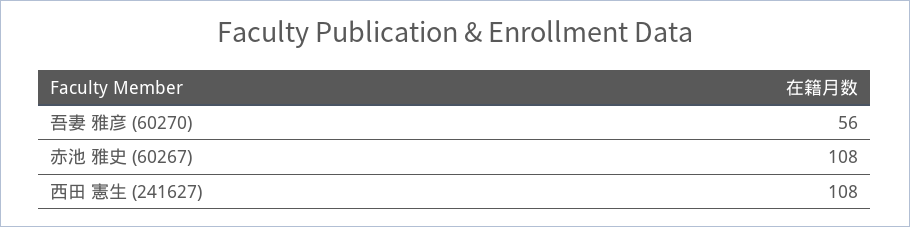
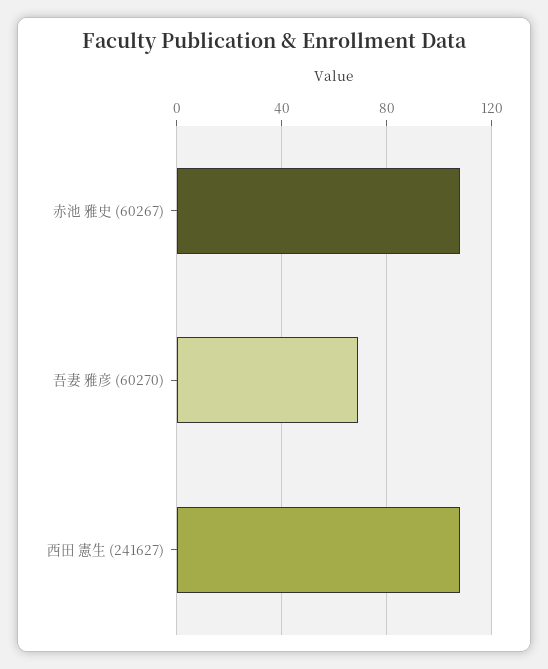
吾妻 雅彦 (60270): 56 -> 70

